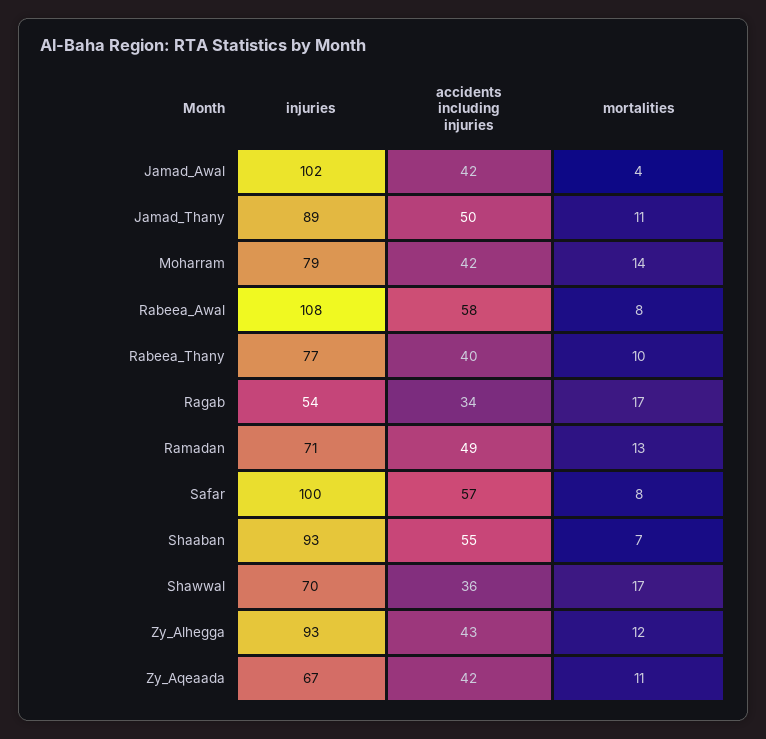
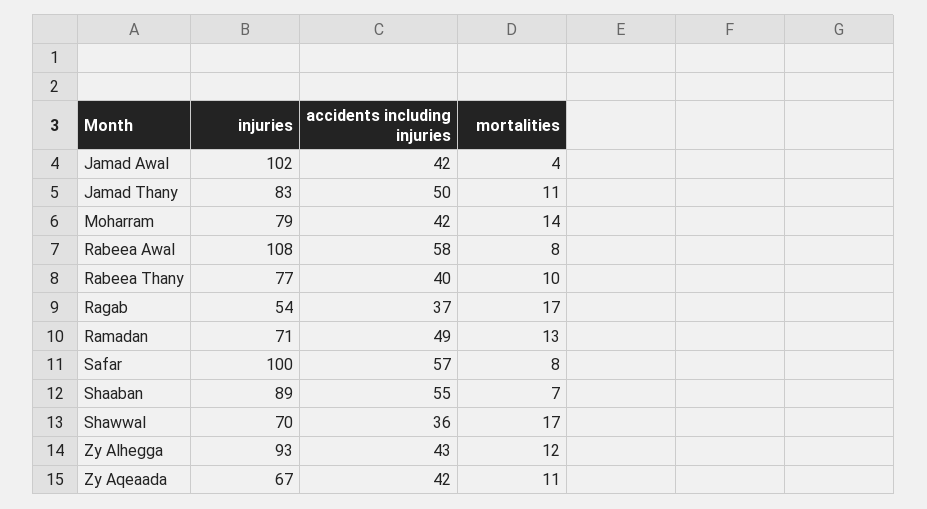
injuries, Jamad_Thany: 89 -> 83
accidents including injuries, Ragab: 34 -> 37
injuries, Shaaban: 93 -> 89

